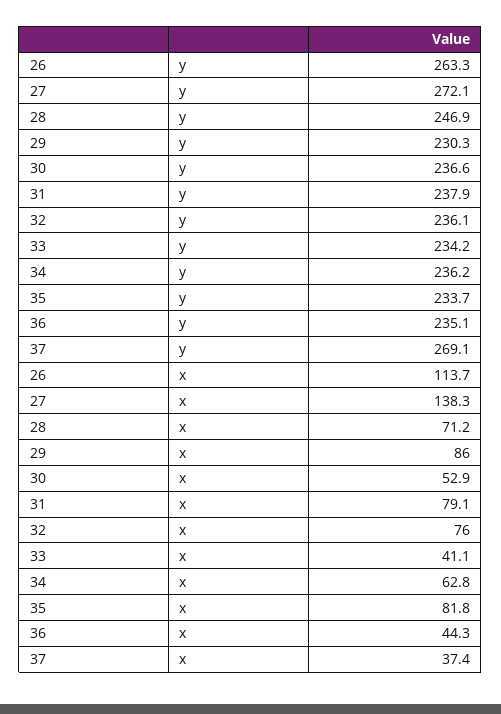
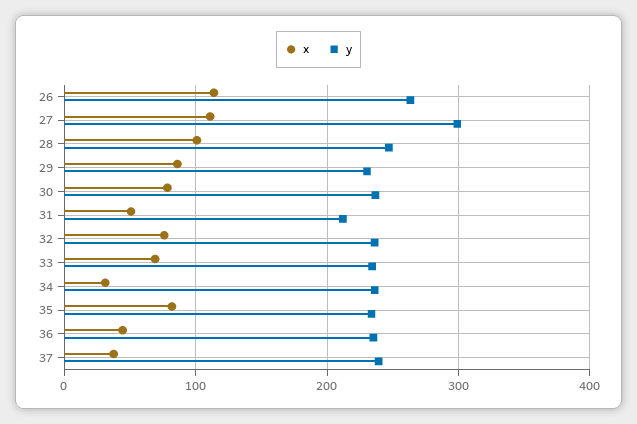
y, 27: 272.1 -> 300
y, 31: 237.9 -> 210
y, 37: 269.1 -> 240
x, 27: 138.3 -> 110
x, 28: 71.2 -> 100
x, 30: 52.9 -> 80
x, 31: 79.1 -> 50
x, 33: 41.1 -> 70
x, 34: 62.8 -> 30

